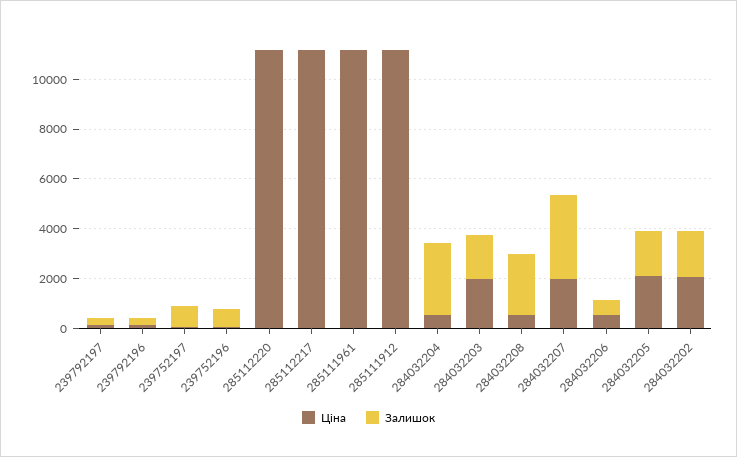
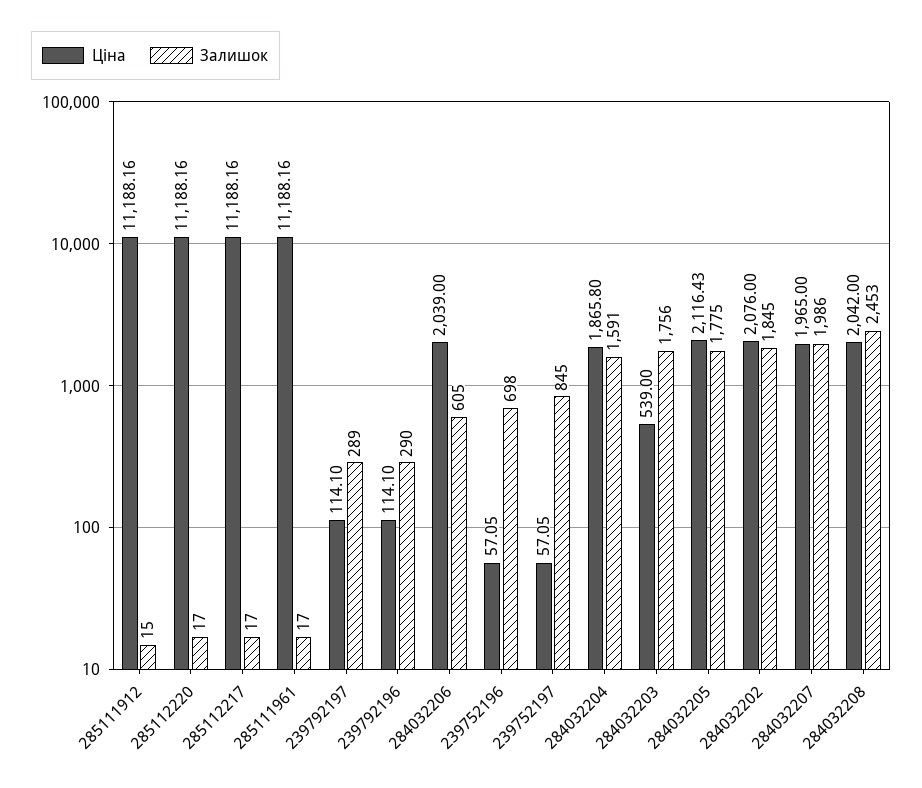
Ціна, 284032204: 500 -> 1865.8
Залишок, 284032204: 3000 -> 1591
Ціна, 284032203: 2000 -> 539
Ціна, 284032208: 500 -> 2042
Залишок, 284032207: 3500 -> 1986
Ціна, 284032206: 500 -> 2039

